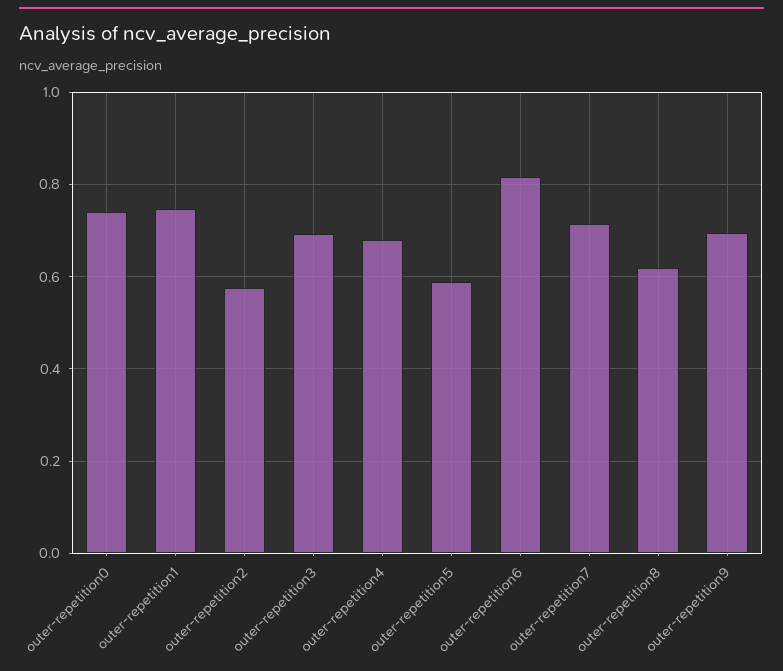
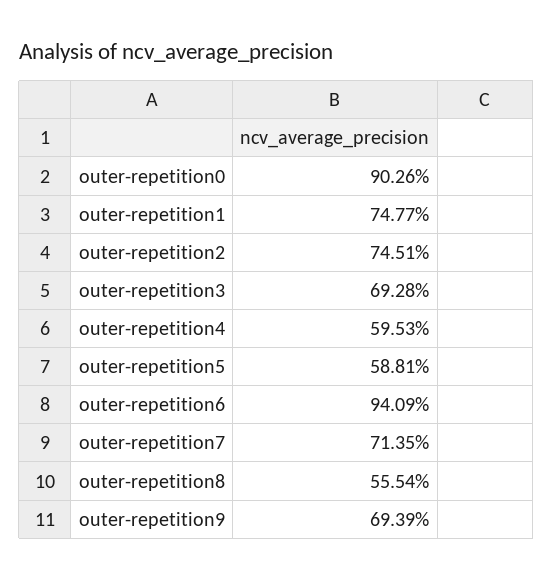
outer-repetition0: 0.74 -> 0.9026
outer-repetition2: 0.58 -> 0.7451
outer-repetition4: 0.68 -> 0.5953
outer-repetition6: 0.82 -> 0.9409
outer-repetition8: 0.62 -> 0.5554

